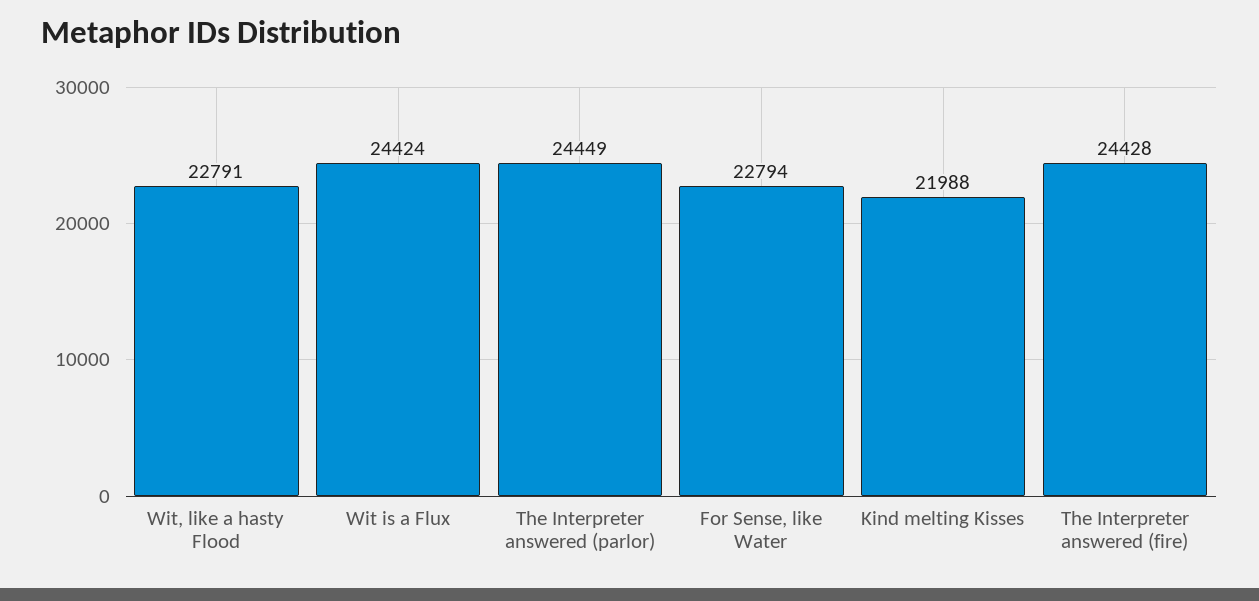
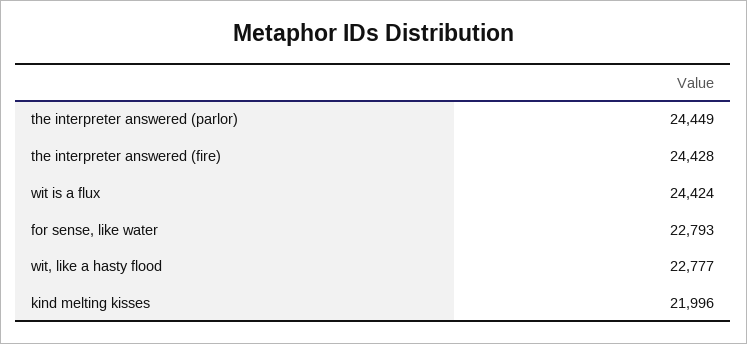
Wit, like a hasty Flood: 22791 -> 22777
For Sense, like Water: 22794 -> 22793
Kind melting Kisses: 21988 -> 21996

